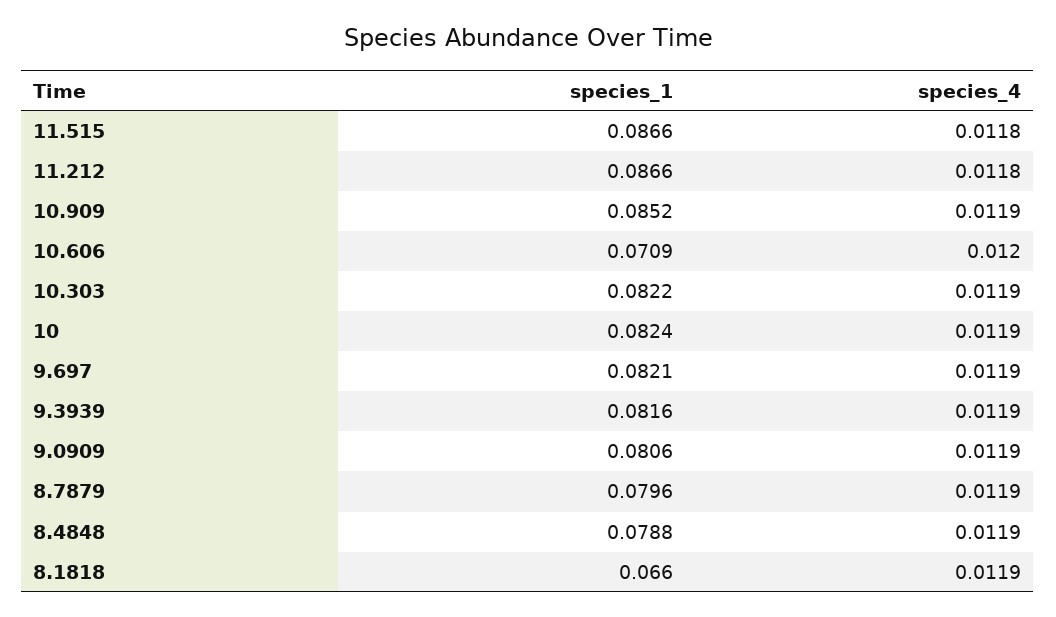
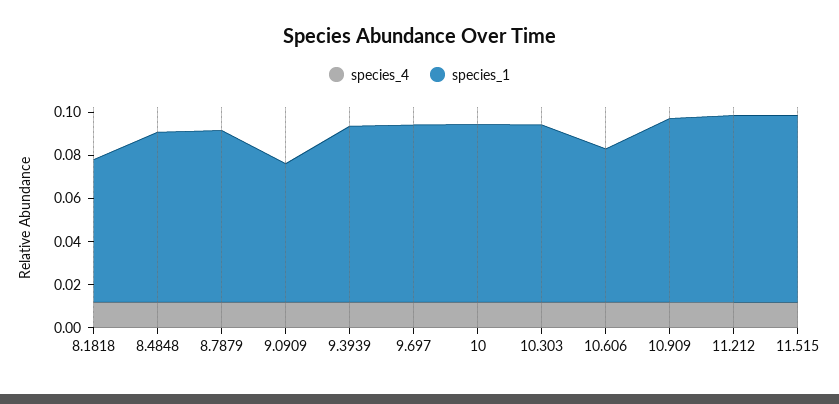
species_1, 9.0909: 0.0806 -> 0.065

